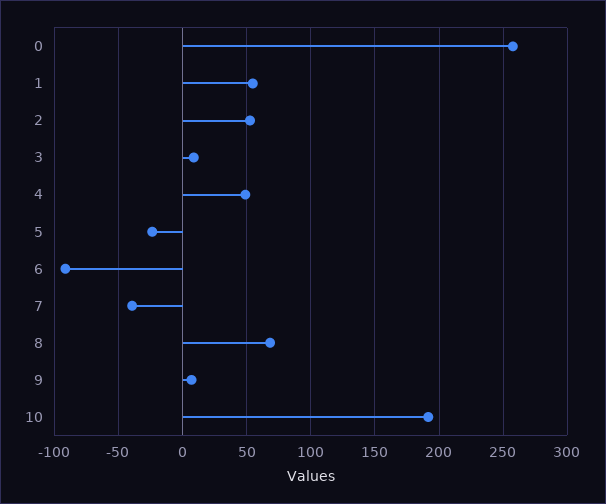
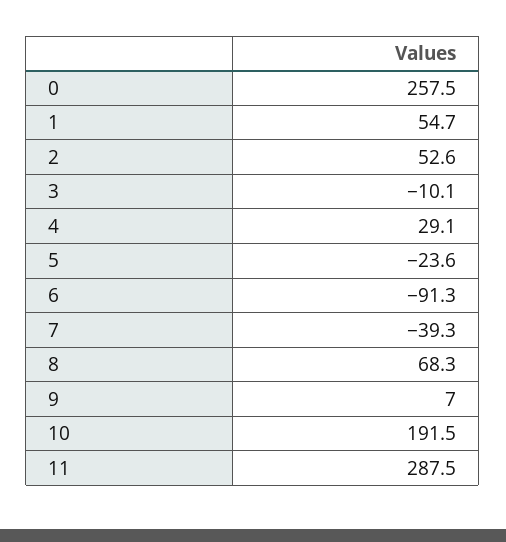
3: 10 -> -10.1
4: 50 -> 29.1
11: none -> 287.5

